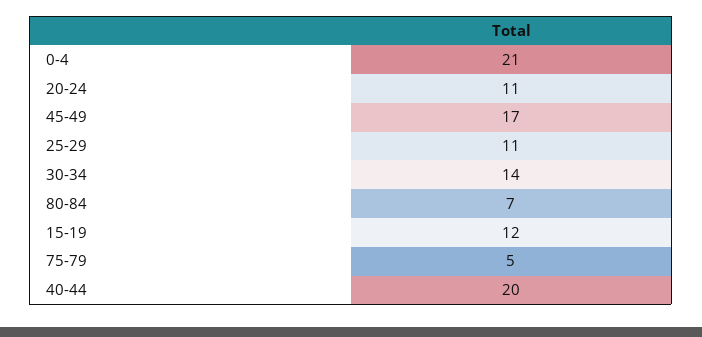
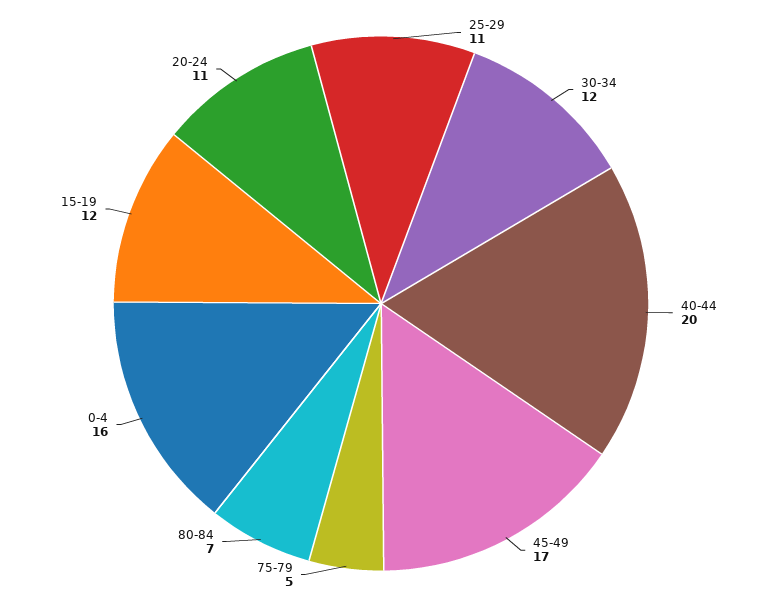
0-4: 21 -> 16
30-34: 14 -> 12

